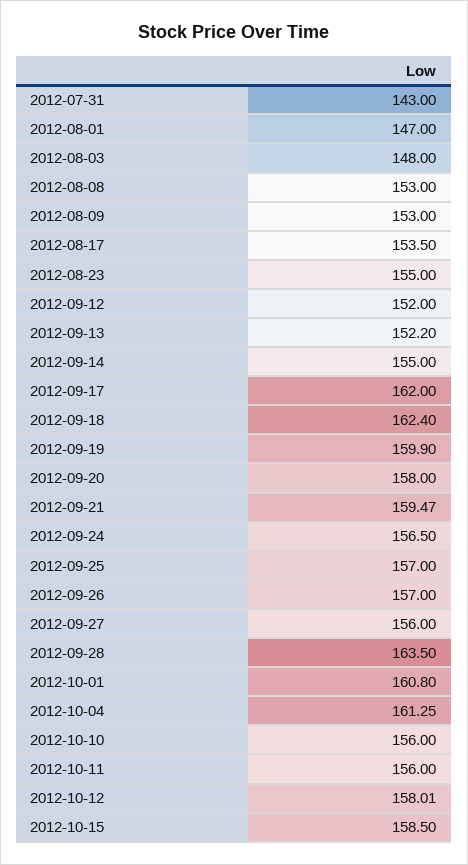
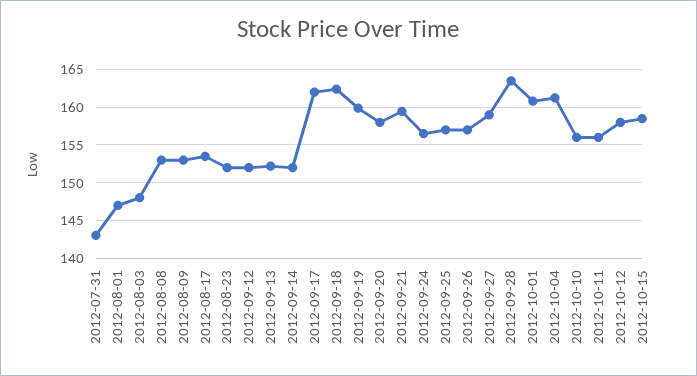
2012-08-23: 155 -> 152
2012-09-14: 155 -> 152
2012-09-27: 156 -> 159

